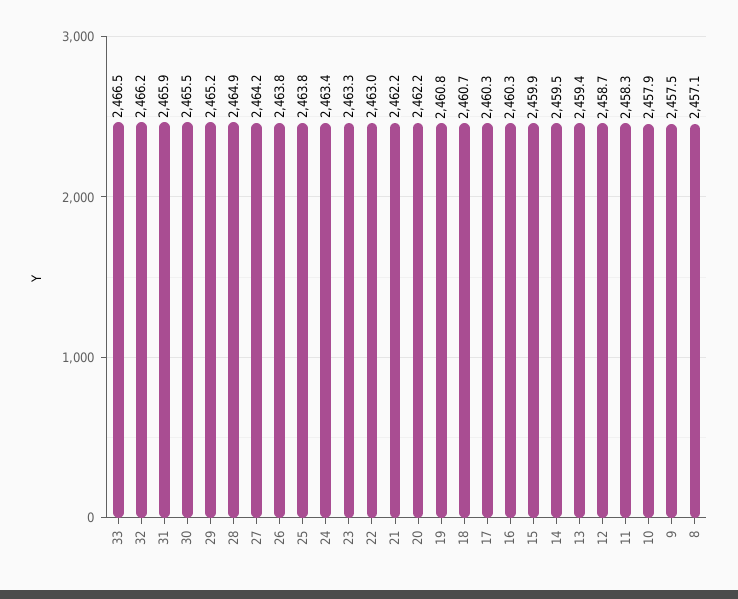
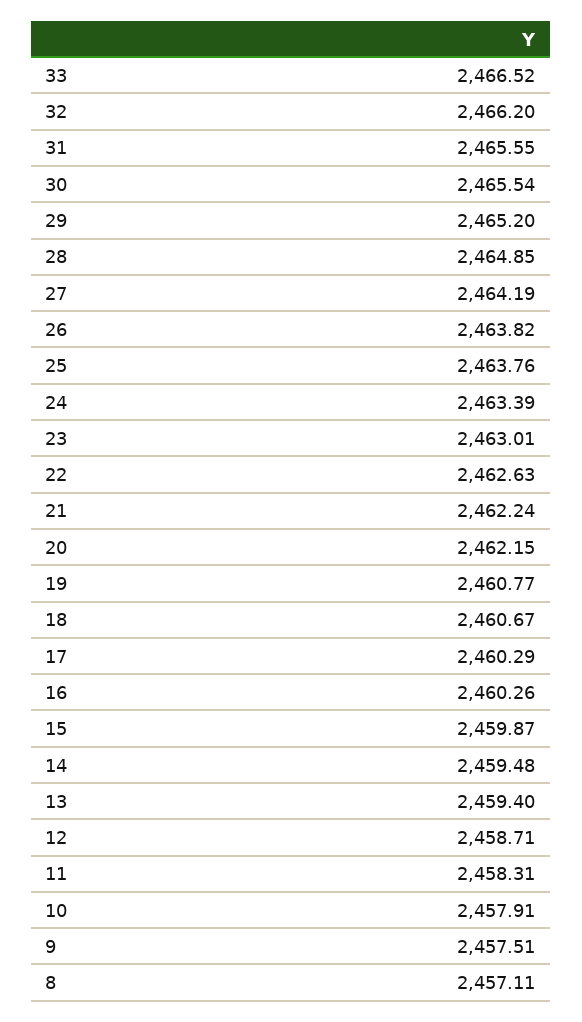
31: 2465.9 -> 2465.55
23: 2463.3 -> 2463.01
22: 2463 -> 2462.63

